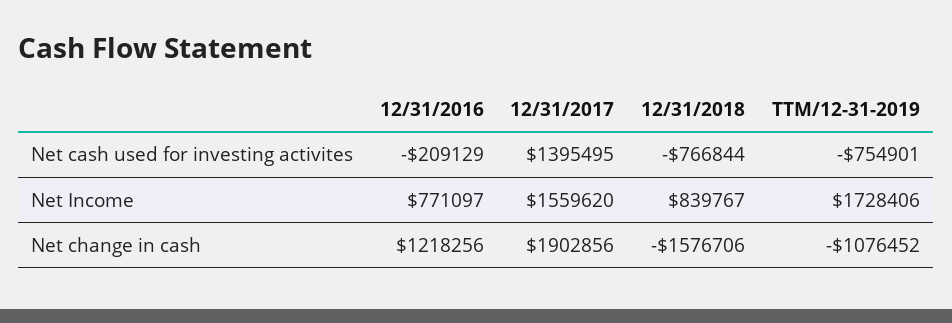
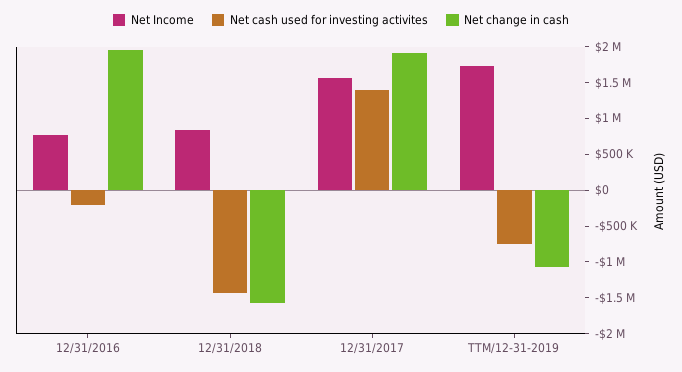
Net cash used for investing activites, 12/31/2018: -766844 -> -1500000
Net change in cash, 12/31/2016: 1218256 -> 2000000

